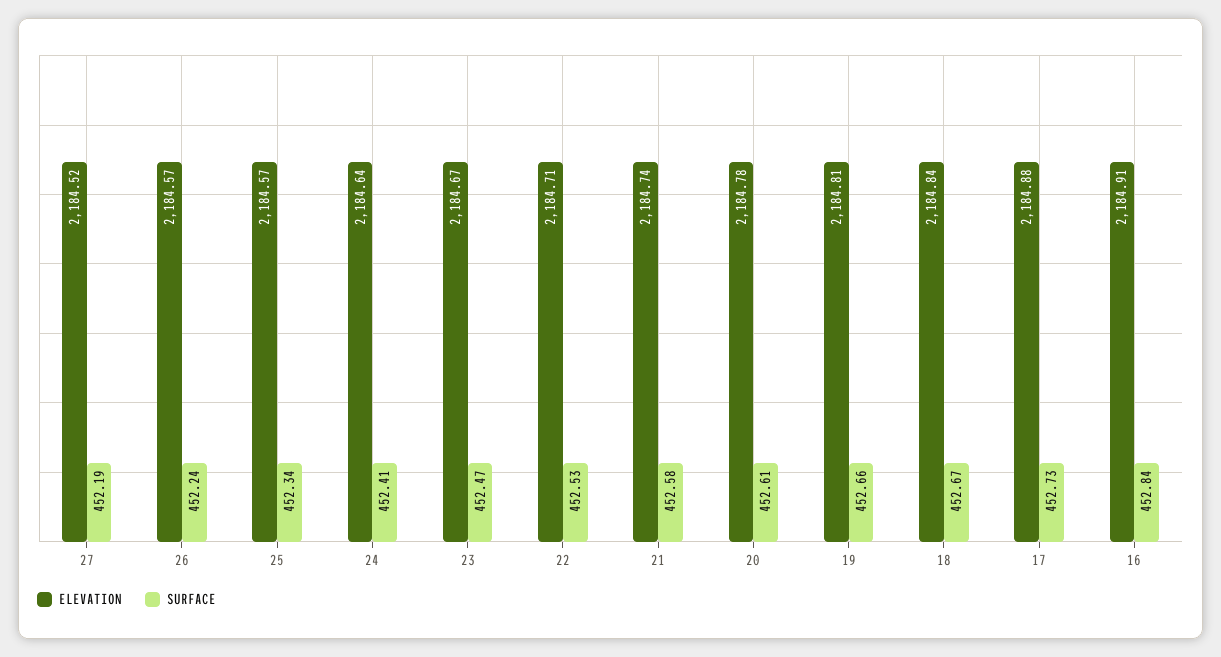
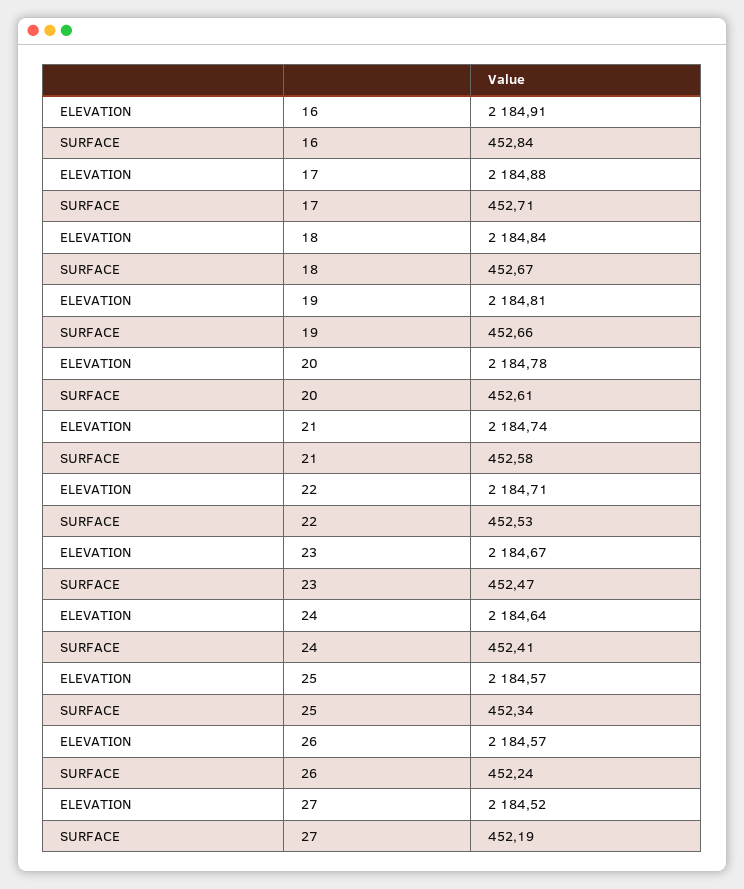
SURFACE, 17: 452.73 -> 452.71

